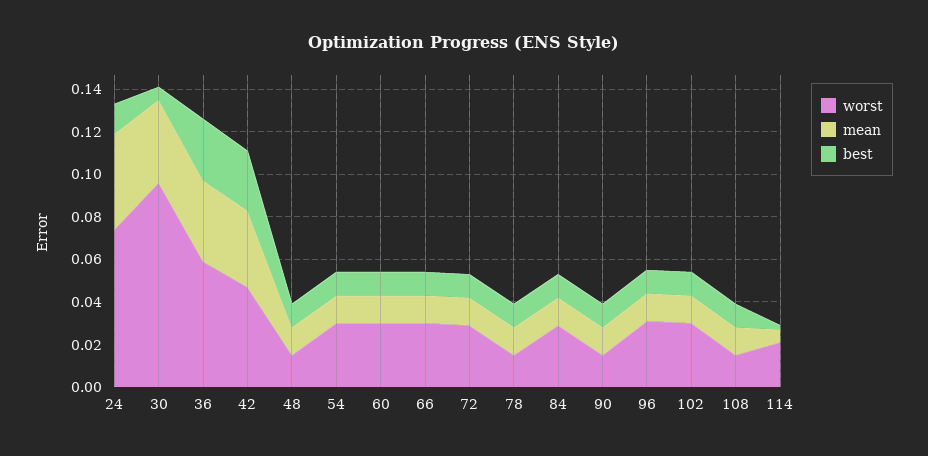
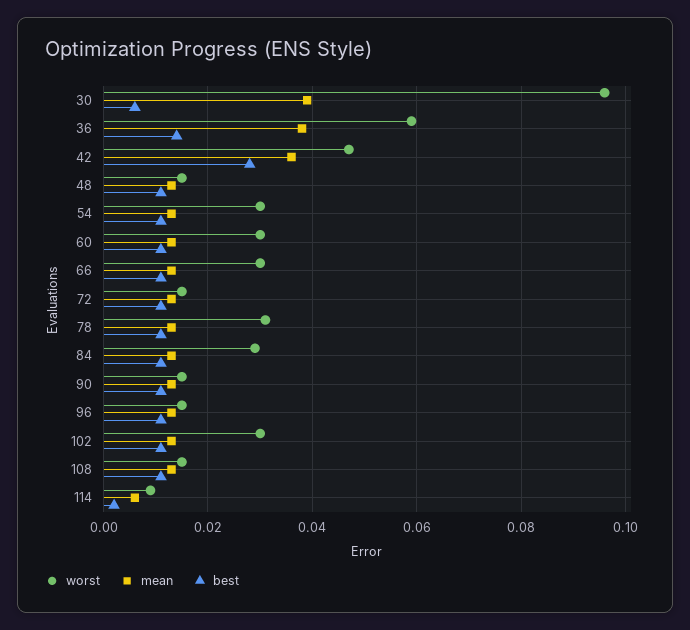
worst, 24: 0.075 -> none
mean, 24: 0.045 -> none
best, 24: 0.015 -> none
best, 36: 0.03 -> 0.015
worst, 72: 0.03 -> 0.015
worst, 78: 0.015 -> 0.03
worst, 96: 0.03 -> 0.015
worst, 114: 0.02 -> 0.01

